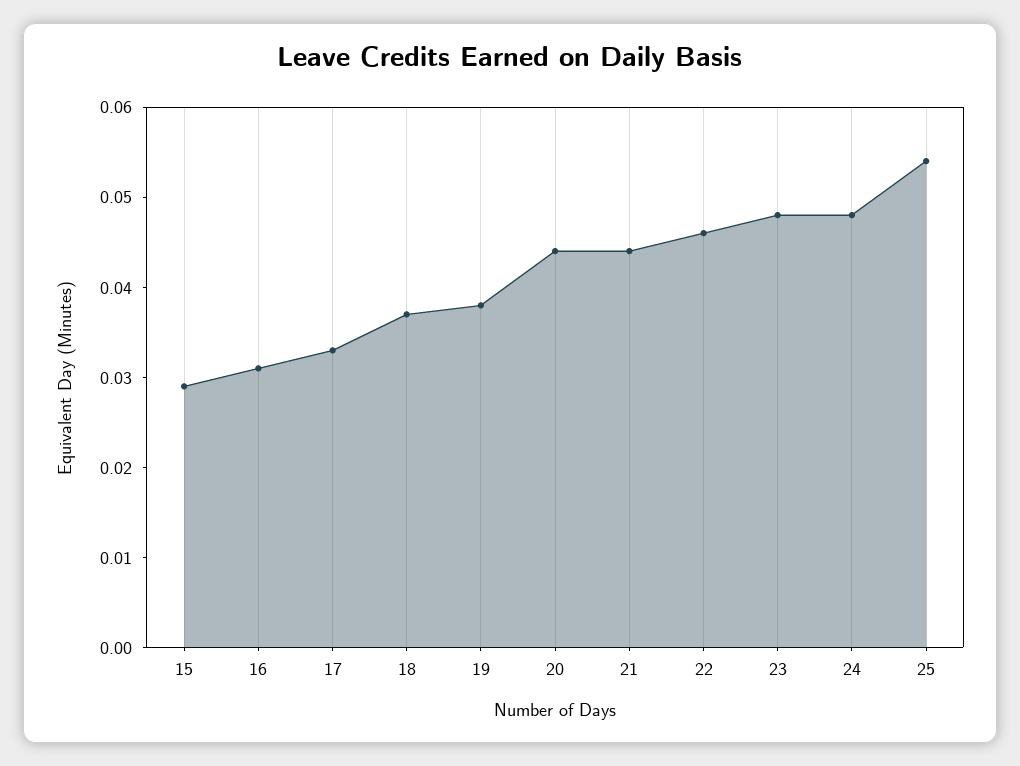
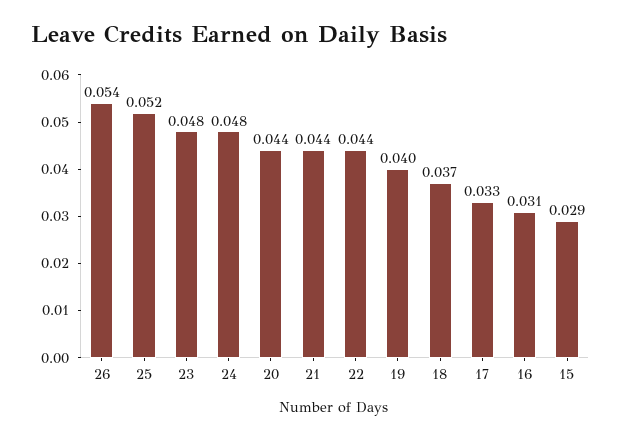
19: 0.038 -> 0.04
22: 0.046 -> 0.044
25: 0.054 -> 0.052
26: none -> 0.054

